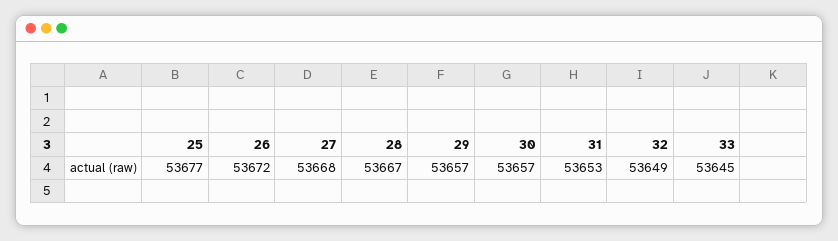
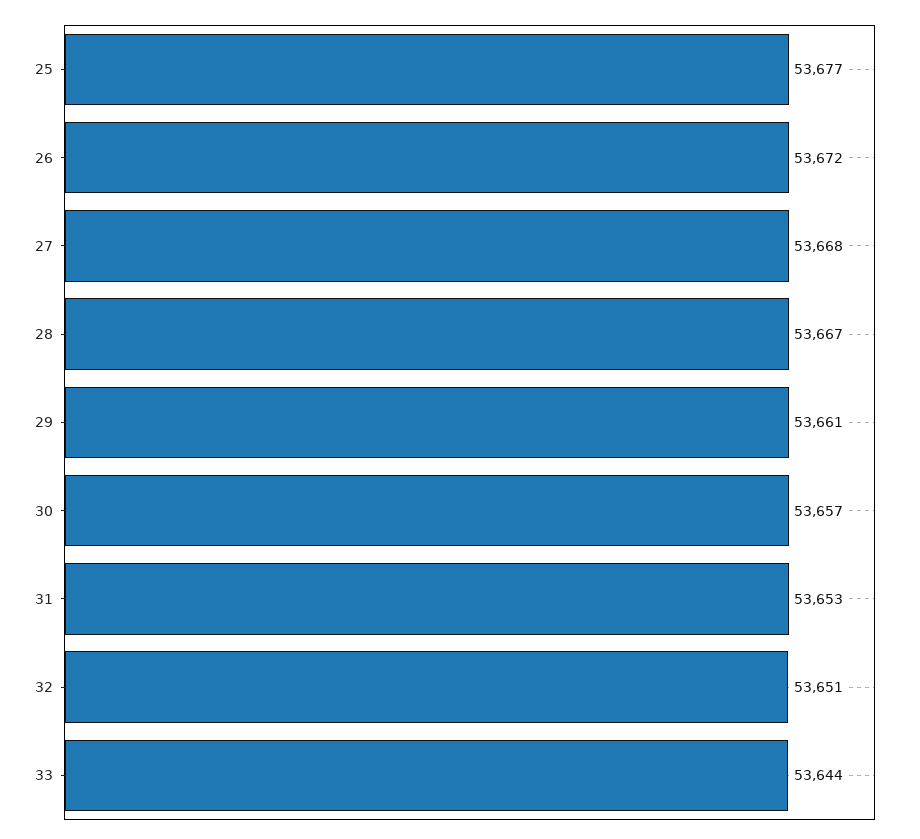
29: 53657 -> 53661
32: 53649 -> 53651
33: 53645 -> 53644

